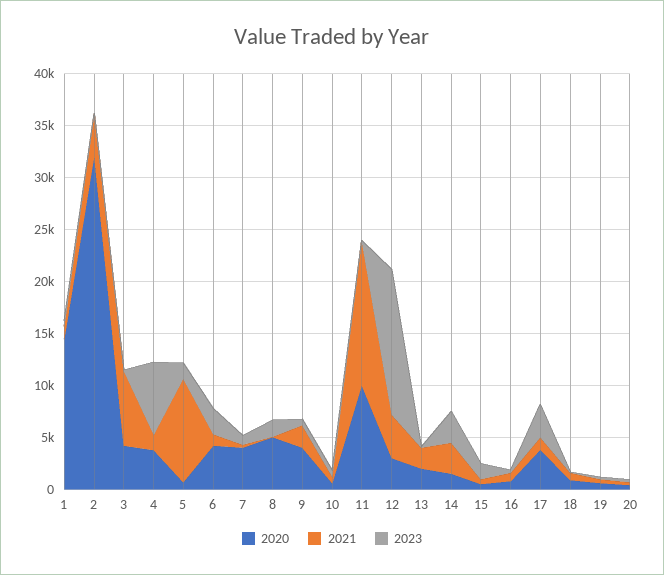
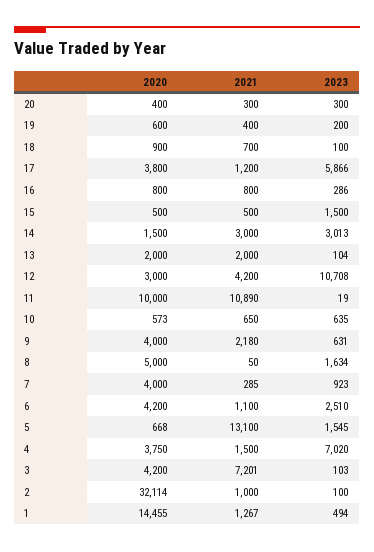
2021, 2: 4000 -> 1000
2021, 5: 10000 -> 13100
2021, 11: 14000 -> 10890
2023, 12: 14000 -> 10708
2023, 17: 3000 -> 5866

